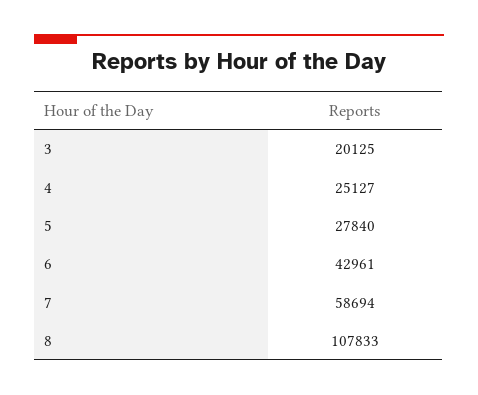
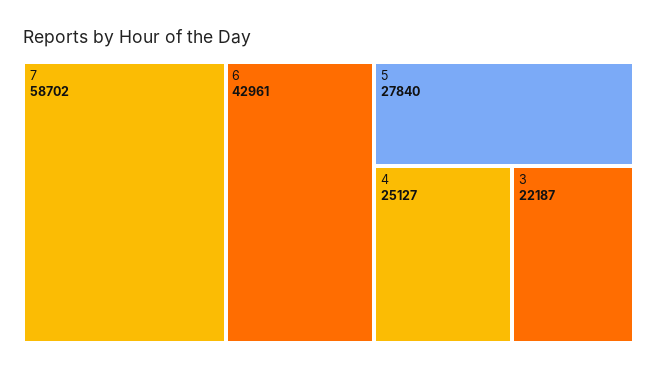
3: 20125 -> 22187
7: 58694 -> 58702
8: 107833 -> none

